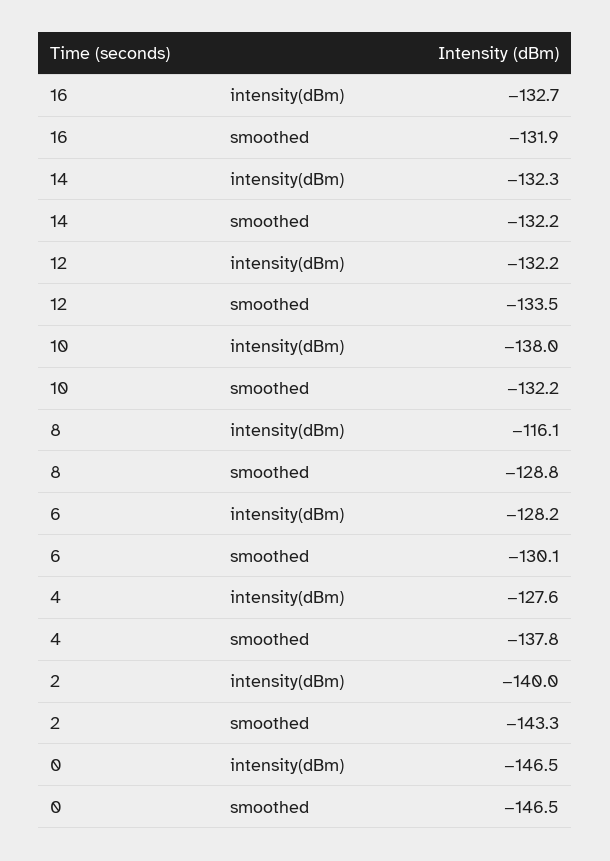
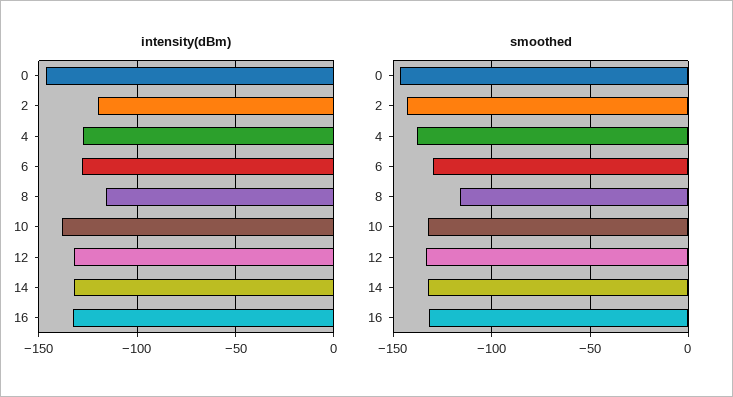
smoothed, 8: -128.8 -> -115
intensity(dBm), 2: -140 -> -120

